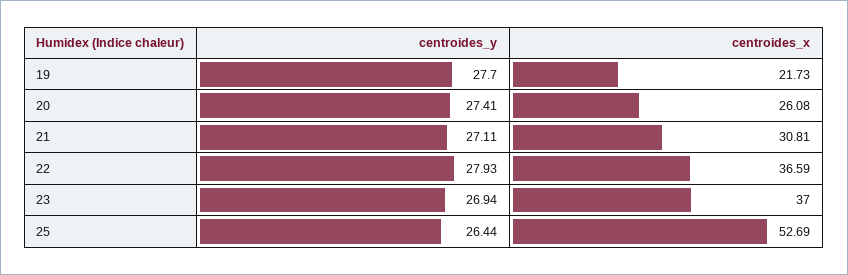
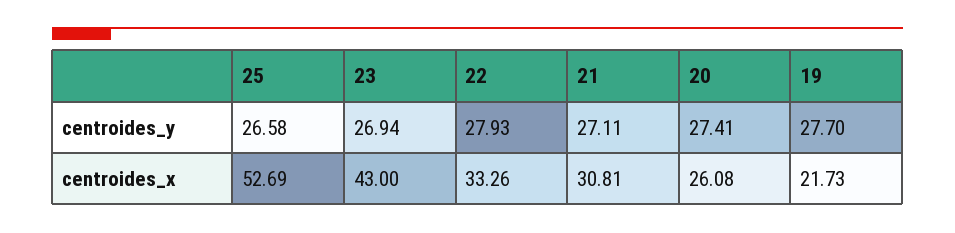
centroides_x, 22: 36.59 -> 33.26
centroides_x, 23: 37 -> 43
centroides_y, 25: 26.44 -> 26.58

